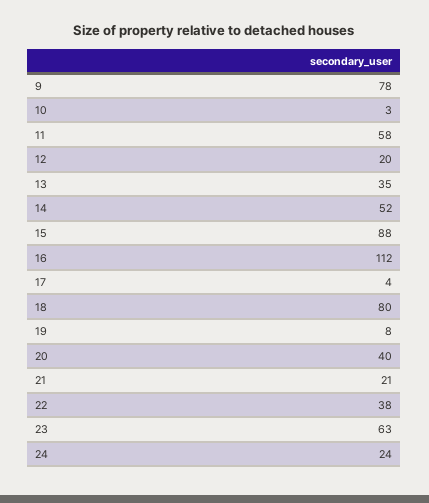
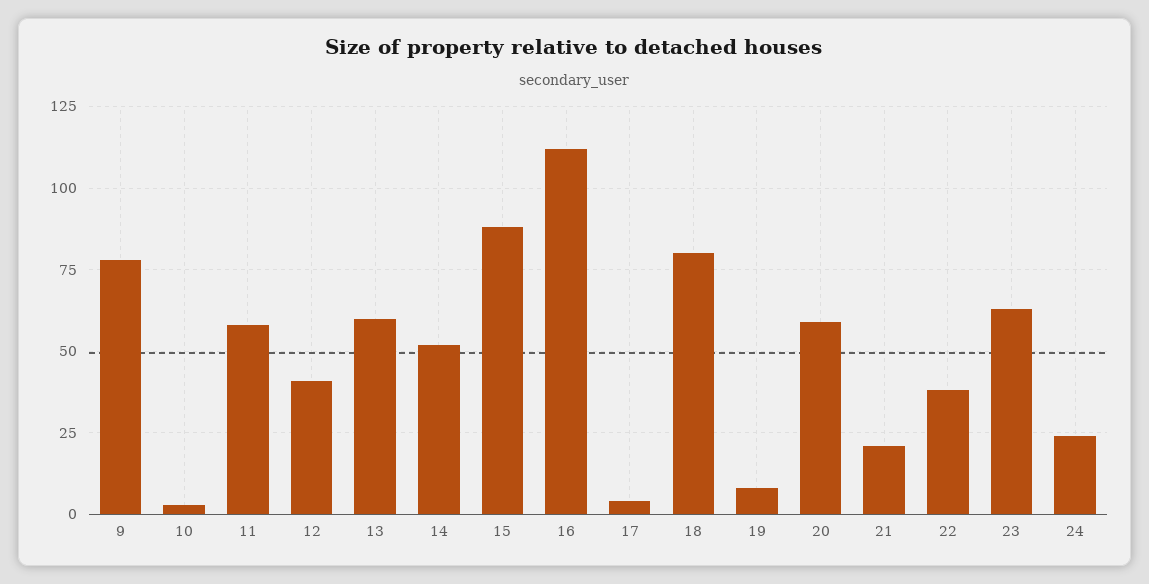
12: 20 -> 40
13: 35 -> 60
20: 40 -> 60

